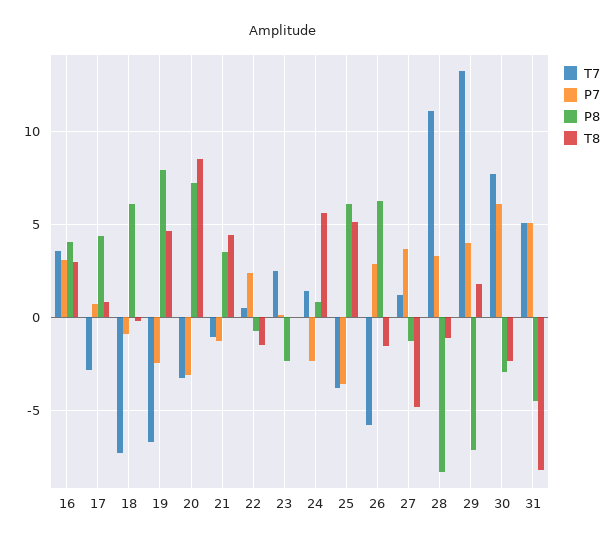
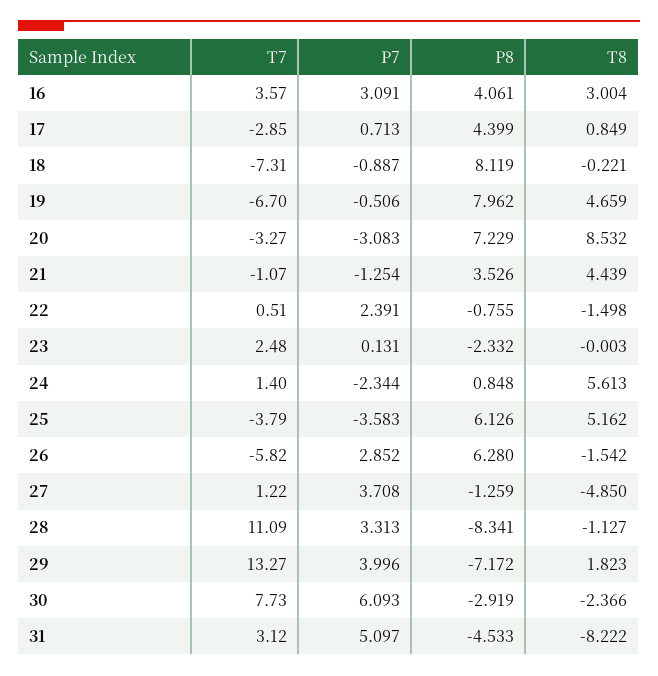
P8, 18: 6 -> 8.119
P7, 19: -2.5 -> -0.506
T7, 31: 5 -> 3.12

